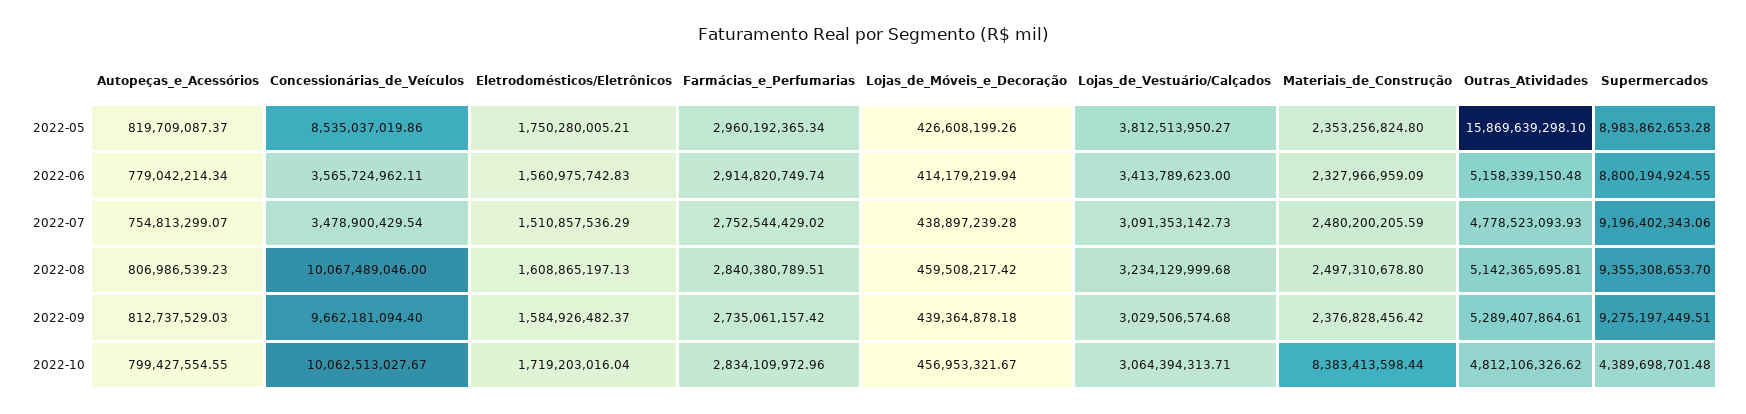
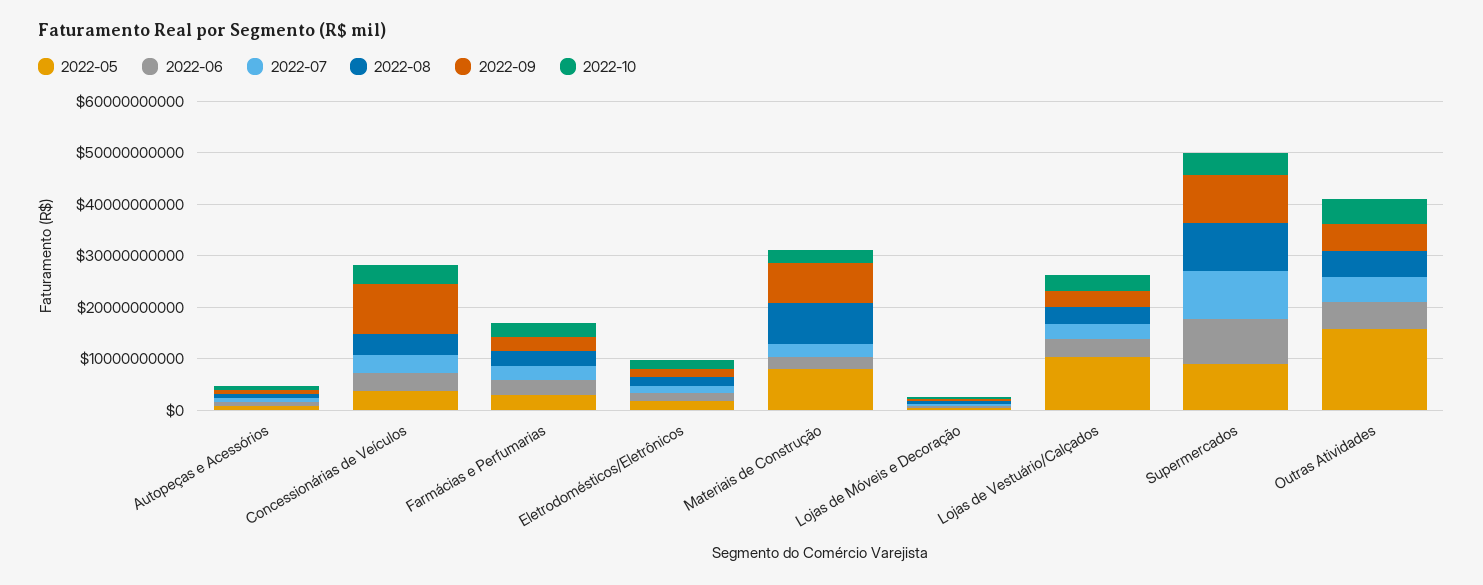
2022-05, Concessionárias_de_Veículos: 8535037019.86 -> 4000000000
2022-05, Lojas_de_Vestuário/Calçados: 3812513950.27 -> 10000000000
2022-05, Materiais_de_Construção: 2353256824.8 -> 8000000000
2022-08, Concessionárias_de_Veículos: 10067489046 -> 4000000000
2022-08, Materiais_de_Construção: 2497310678.8 -> 8000000000
2022-09, Materiais_de_Construção: 2376828456.42 -> 8000000000
2022-10, Concessionárias_de_Veículos: 10062513027.67 -> 4000000000
2022-10, Materiais_de_Construção: 8383413598.44 -> 2000000000

